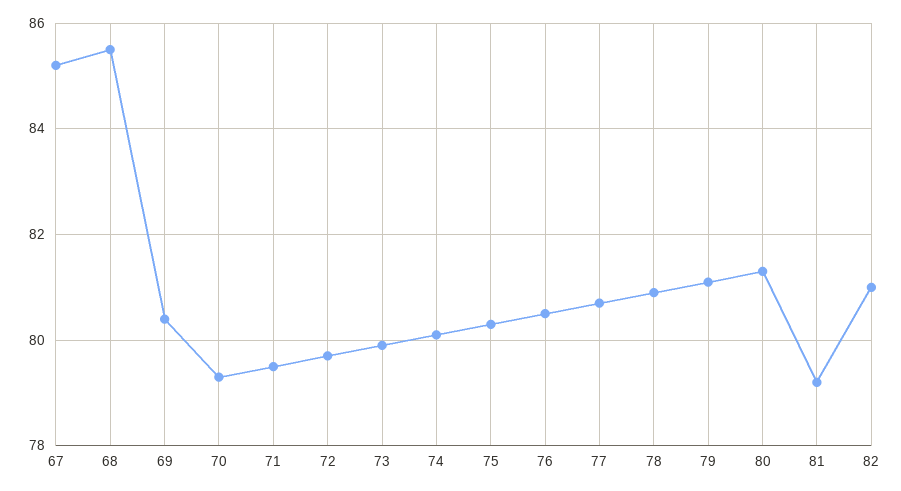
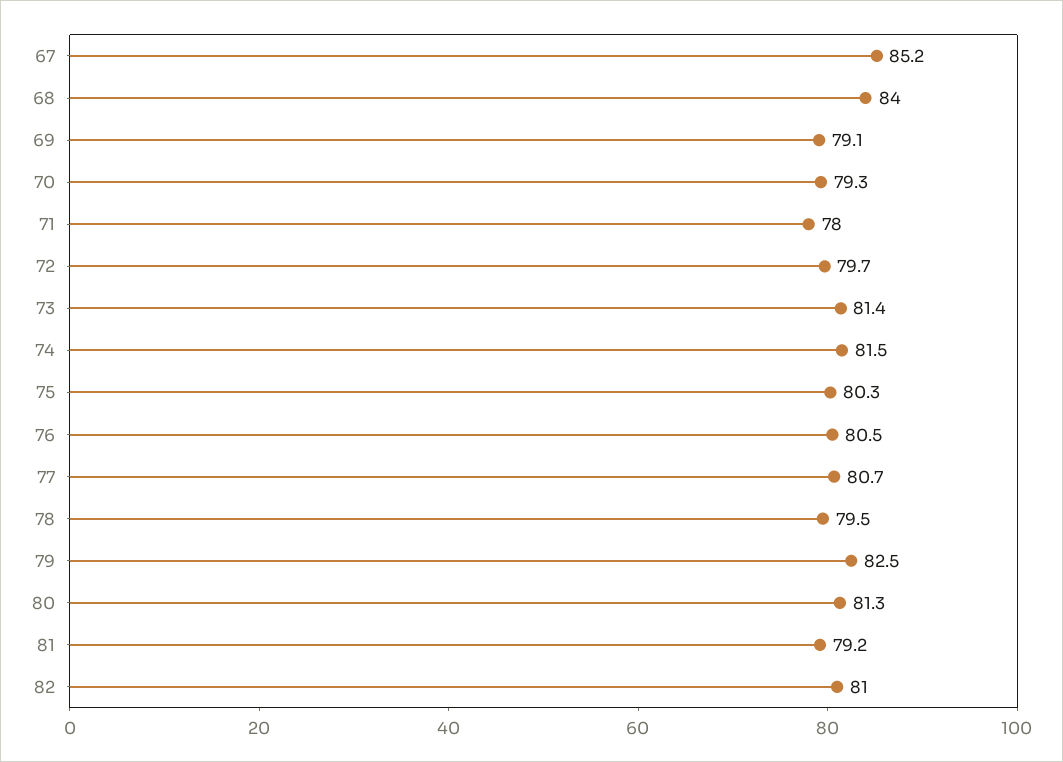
68: 85.5 -> 84
69: 80.5 -> 79.1
71: 79.5 -> 78
73: 80 -> 81.4
74: 80 -> 81.5
78: 81 -> 79.5
79: 81 -> 82.5

